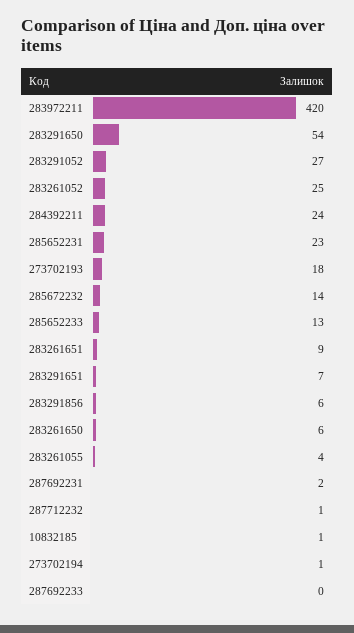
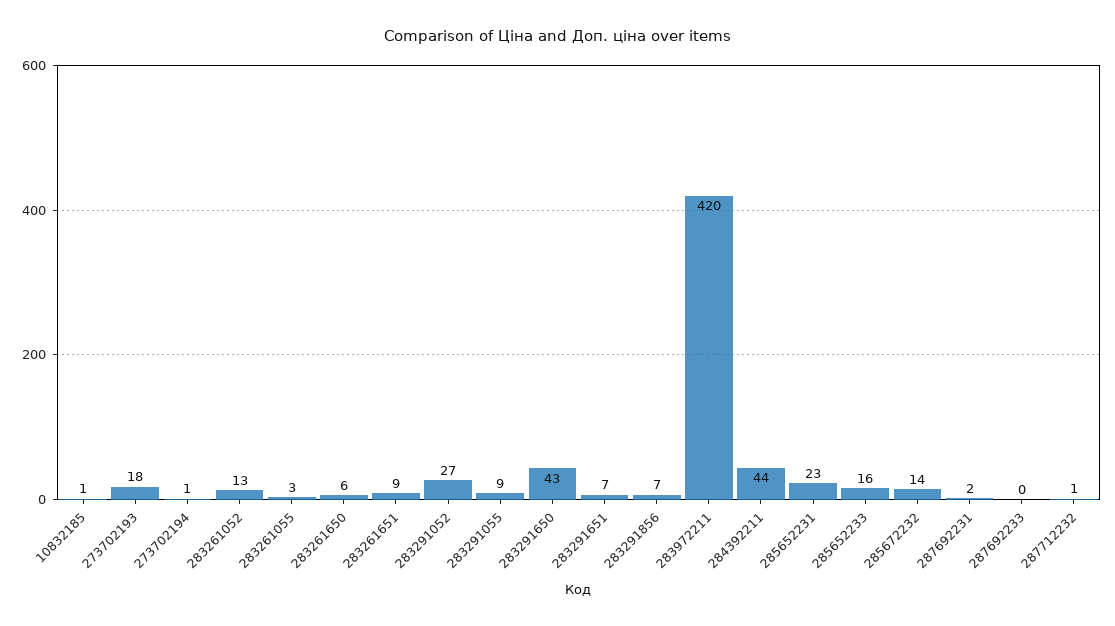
283291650: 54 -> 43
283261052: 25 -> 13
284392211: 24 -> 44
285652233: 13 -> 16
283291856: 6 -> 7
283261055: 4 -> 3
283291055: none -> 9

